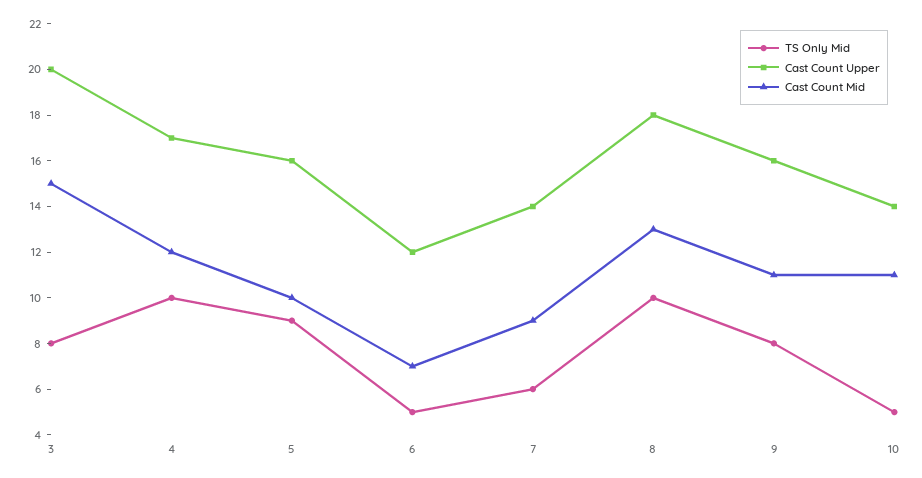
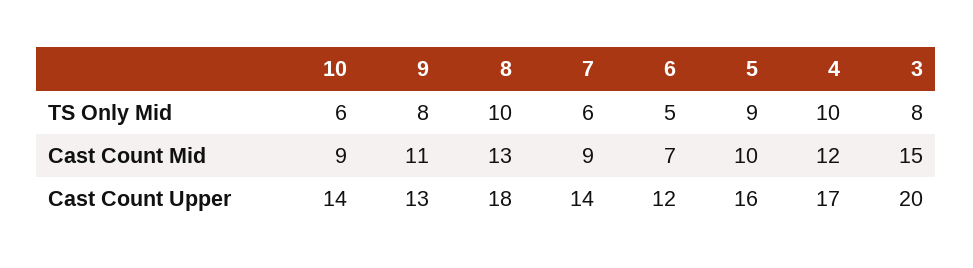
Cast Count Upper, 9: 16 -> 13
TS Only Mid, 10: 5 -> 6
Cast Count Mid, 10: 11 -> 9

